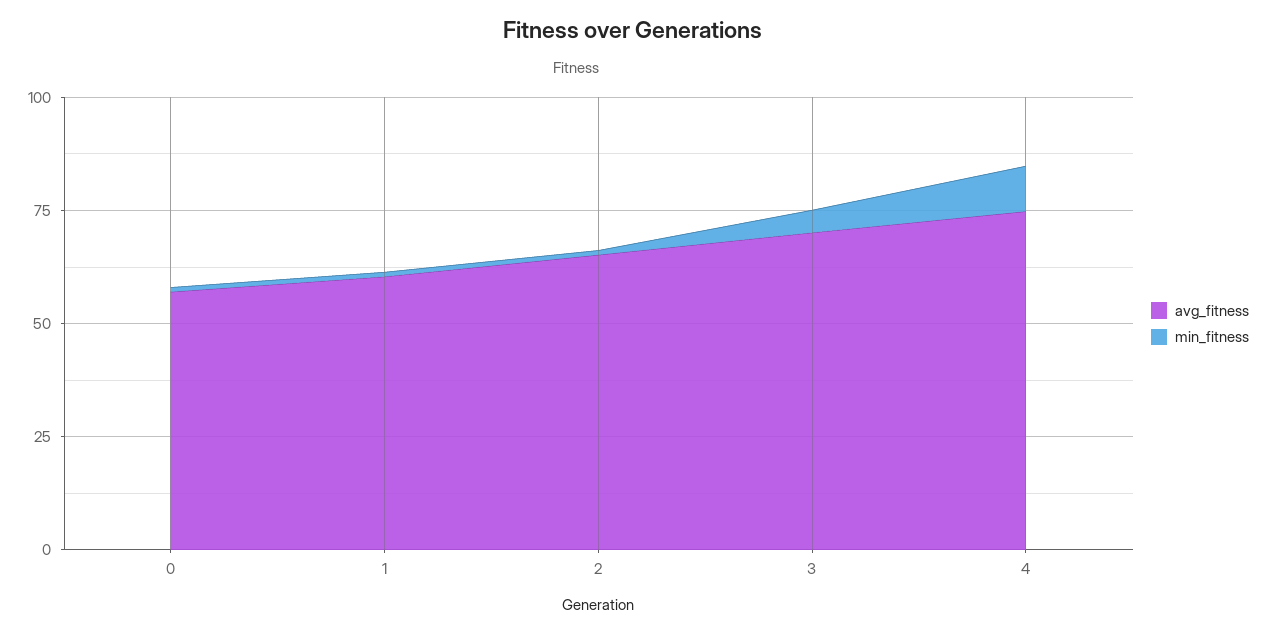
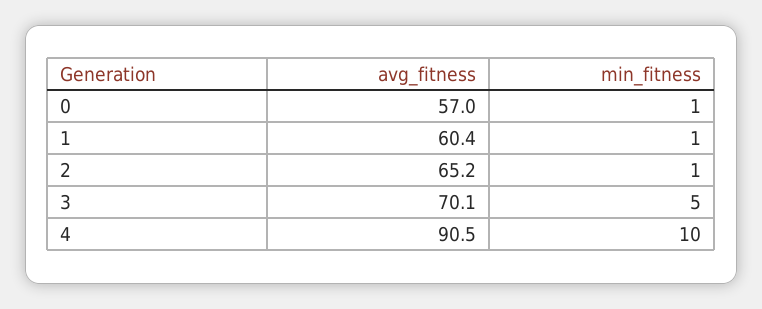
avg_fitness, 4: 75 -> 90.5

